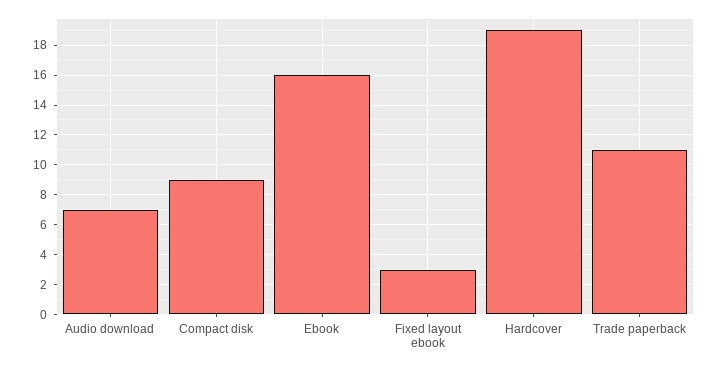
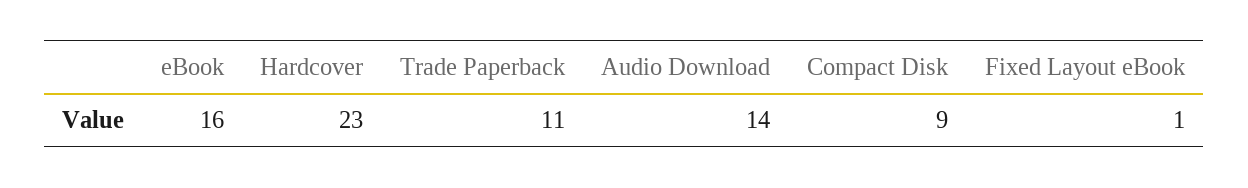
Audio download: 7 -> 14
Fixed layout ebook: 3 -> 1
Hardcover: 19 -> 23

